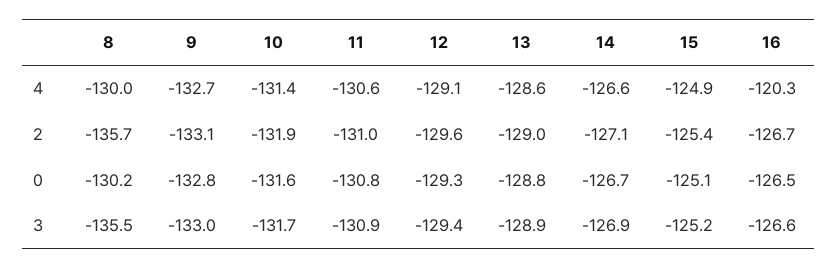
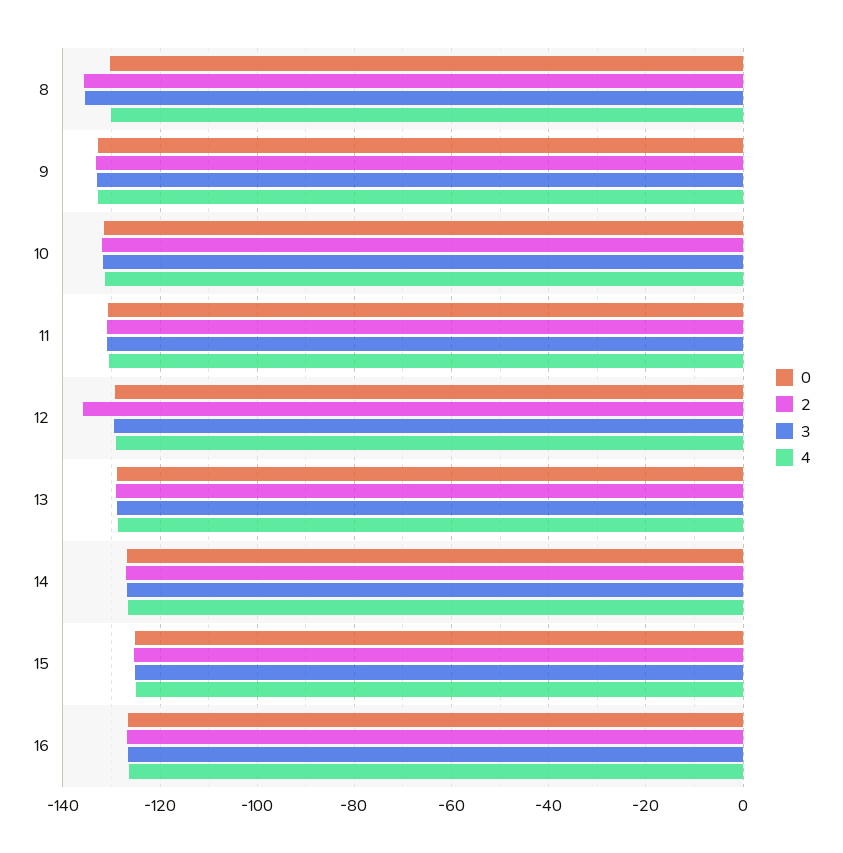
4, 16: -120.3 -> -126
2, 12: -129.6 -> -136

